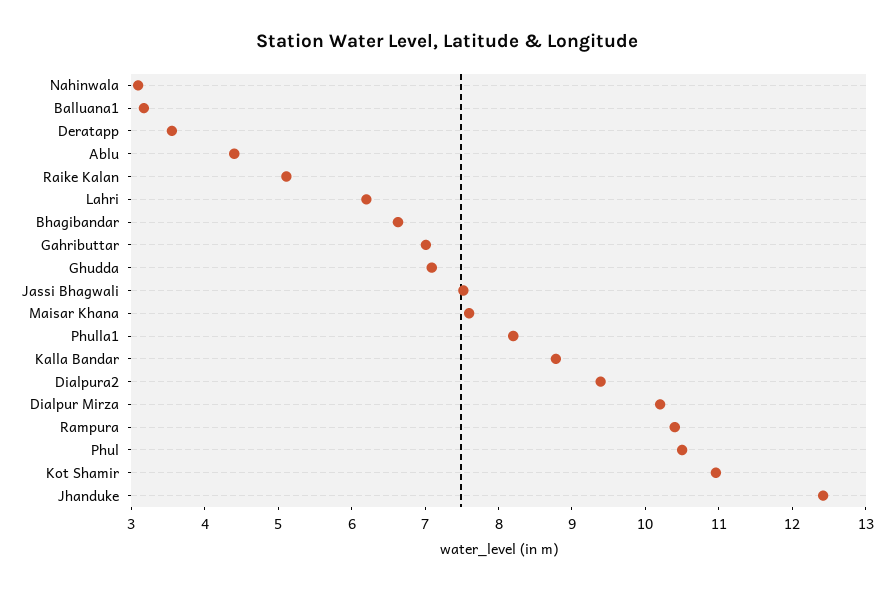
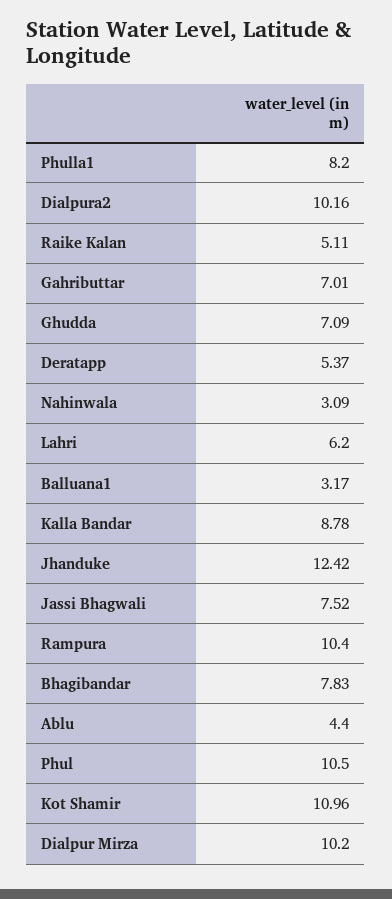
Deratapp: 3.6 -> 5.37
Bhagibandar: 6.6 -> 7.83
Maisar Khana: 7.6 -> none
Dialpura2: 9.4 -> 10.16

